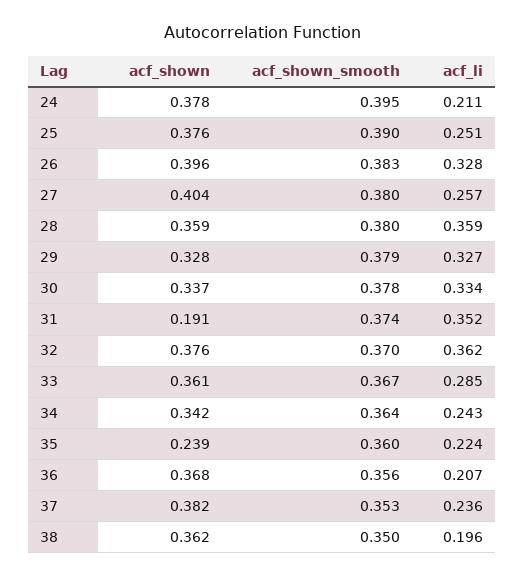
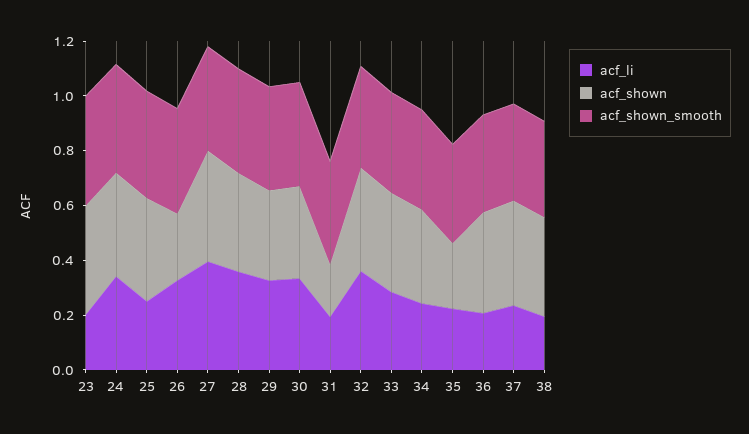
acf_li, 24: 0.211 -> 0.35
acf_shown, 26: 0.396 -> 0.25
acf_li, 27: 0.257 -> 0.4
acf_li, 31: 0.352 -> 0.2
acf_li, 23: none -> 0.2
acf_shown, 23: none -> 0.4
acf_shown_smooth, 23: none -> 0.4

